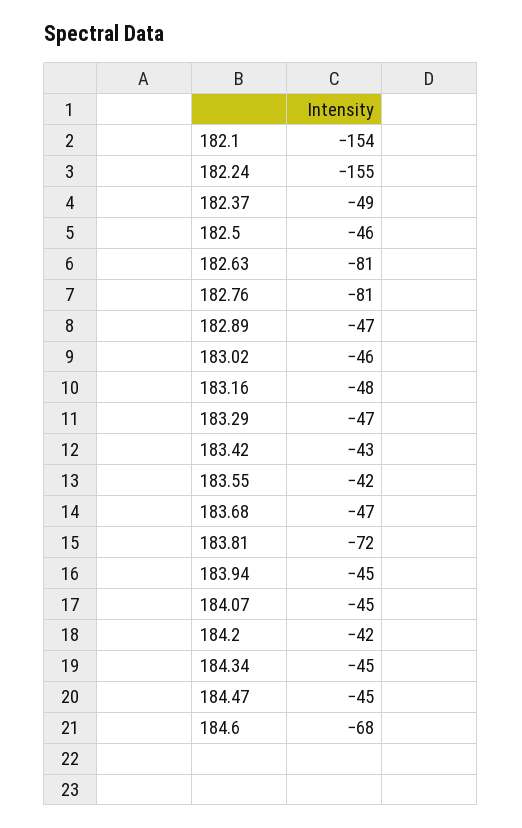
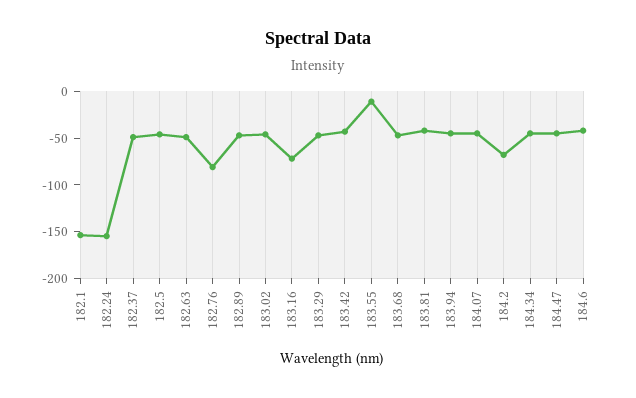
182.63: -81 -> -50
183.16: -48 -> -70
183.55: -42 -> -10
183.81: -72 -> -40
184.2: -42 -> -70
184.6: -68 -> -40

